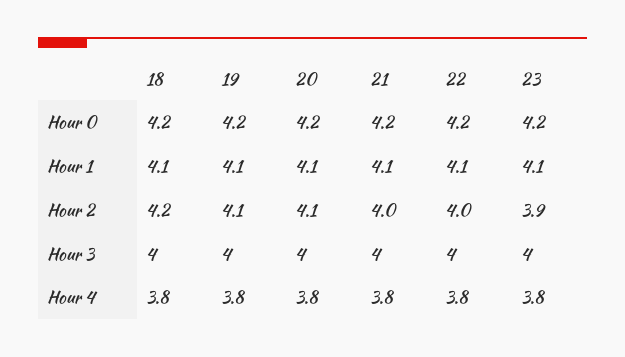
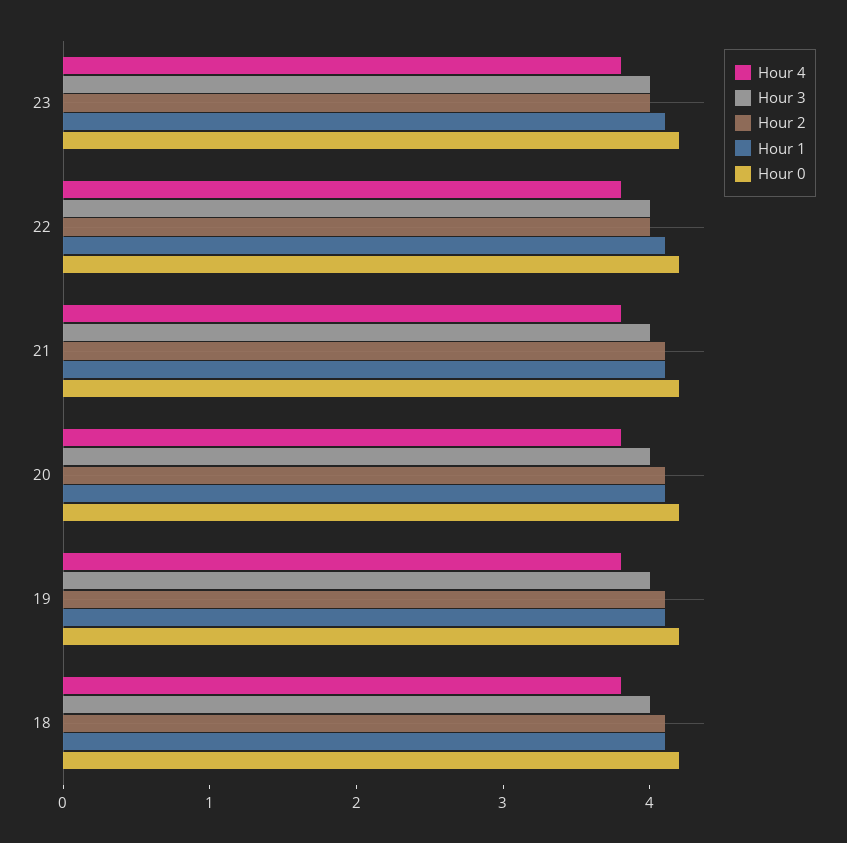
Hour 2, 18: 4.2 -> 4.1
Hour 2, 21: 4 -> 4.1
Hour 2, 23: 3.9 -> 4

